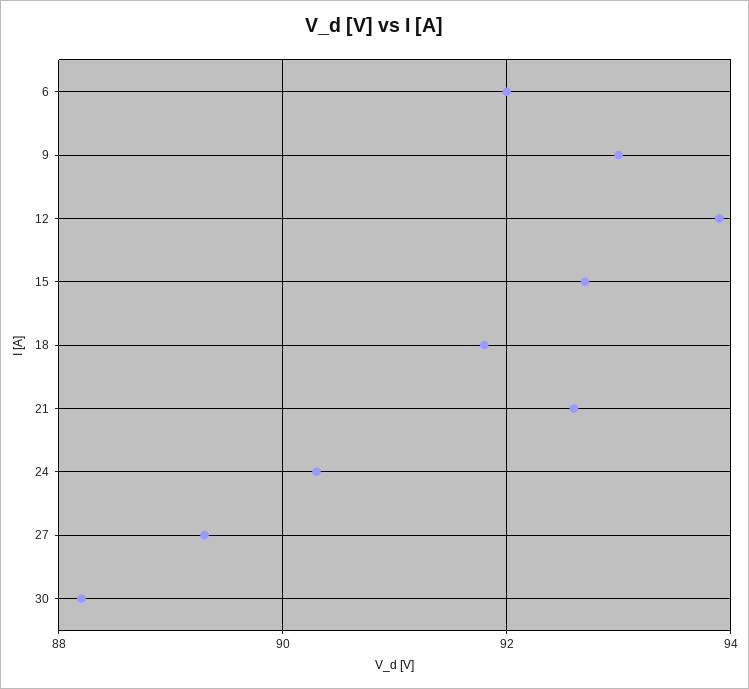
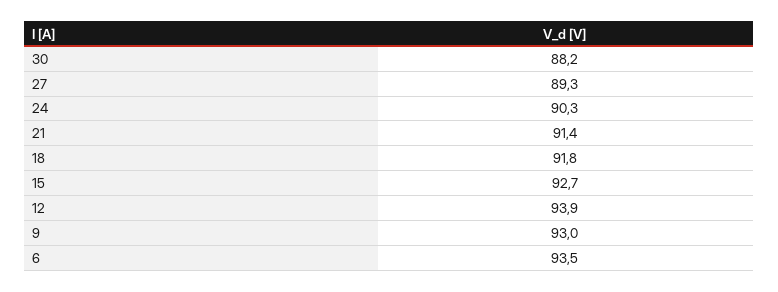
6: 92 -> 93.5
21: 92.5 -> 91.4

